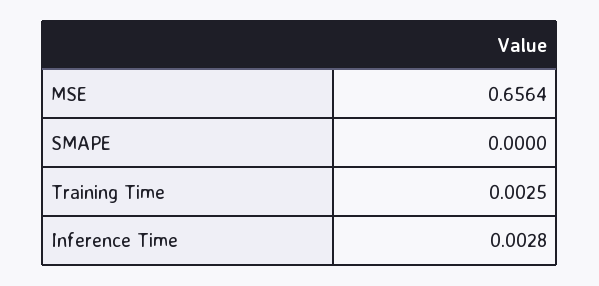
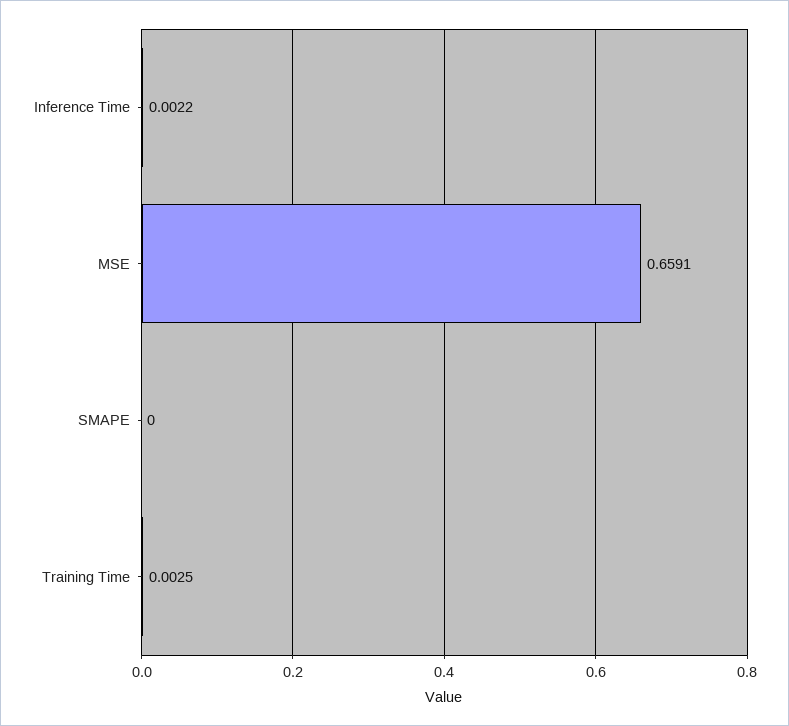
MSE: 0.6564 -> 0.6591
Inference Time: 0.0028 -> 0.0022

